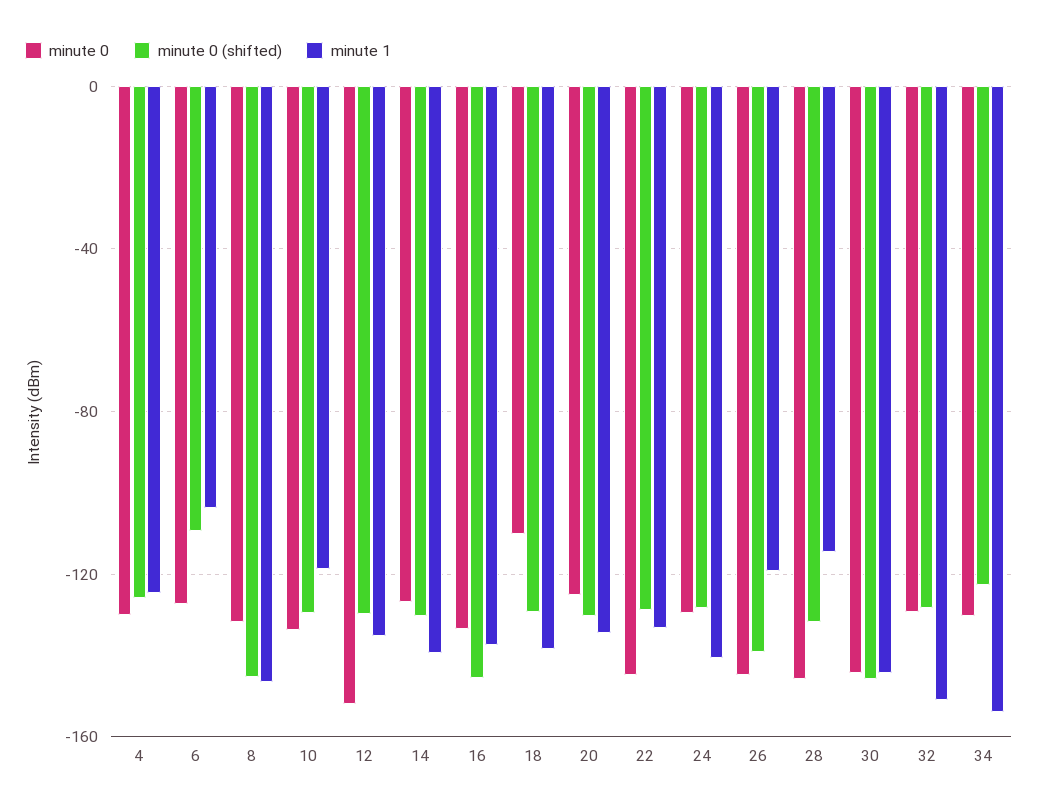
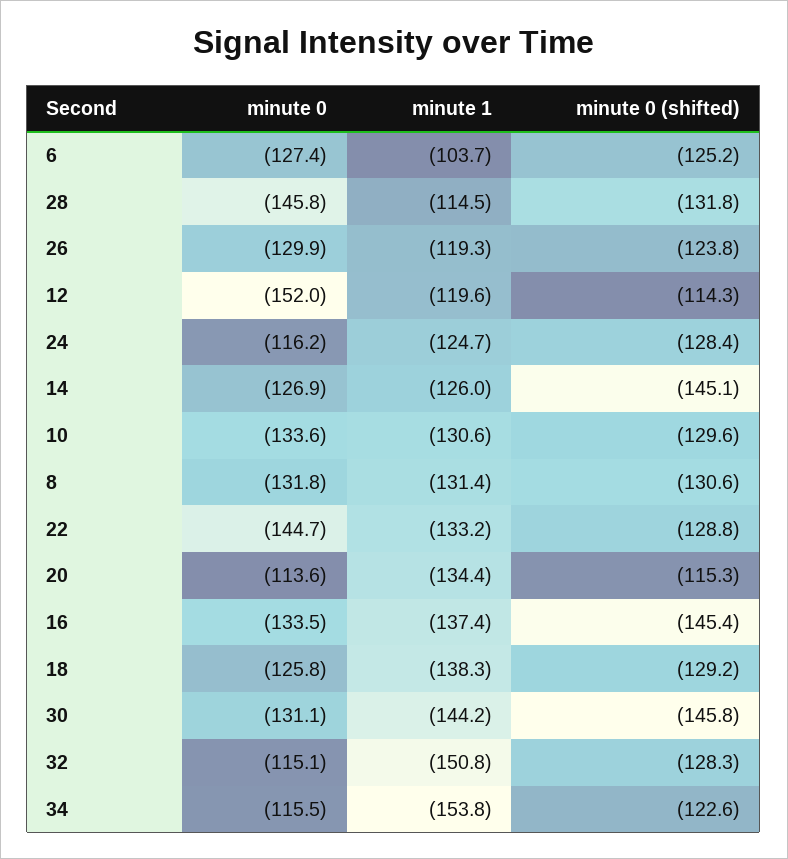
minute 0, 4: -130 -> none
minute 0 (shifted), 4: -125 -> none
minute 1, 4: -125 -> none
minute 0 (shifted), 6: -110 -> -125.2
minute 0 (shifted), 8: -145 -> -130.6
minute 1, 8: -145 -> -131.4
minute 1, 10: -120 -> -130.6
minute 0 (shifted), 12: -130 -> -114.3
minute 1, 12: -135 -> -119.6
minute 0 (shifted), 14: -130 -> -145.1
minute 1, 14: -140 -> -126
minute 0, 18: -110 -> -125.8
minute 0, 20: -125 -> -113.6
minute 0 (shifted), 20: -130 -> -115.3
minute 0, 24: -130 -> -116.2
minute 1, 24: -140 -> -124.7
minute 0, 26: -145 -> -129.9
minute 0 (shifted), 26: -140 -> -123.8
minute 0, 30: -145 -> -131.1
minute 0, 32: -130 -> -115.1
minute 0, 34: -130 -> -115.5

